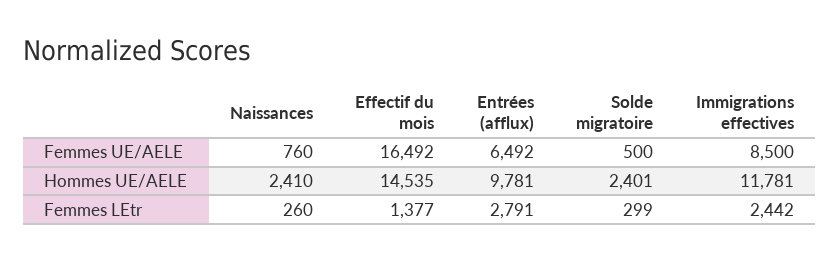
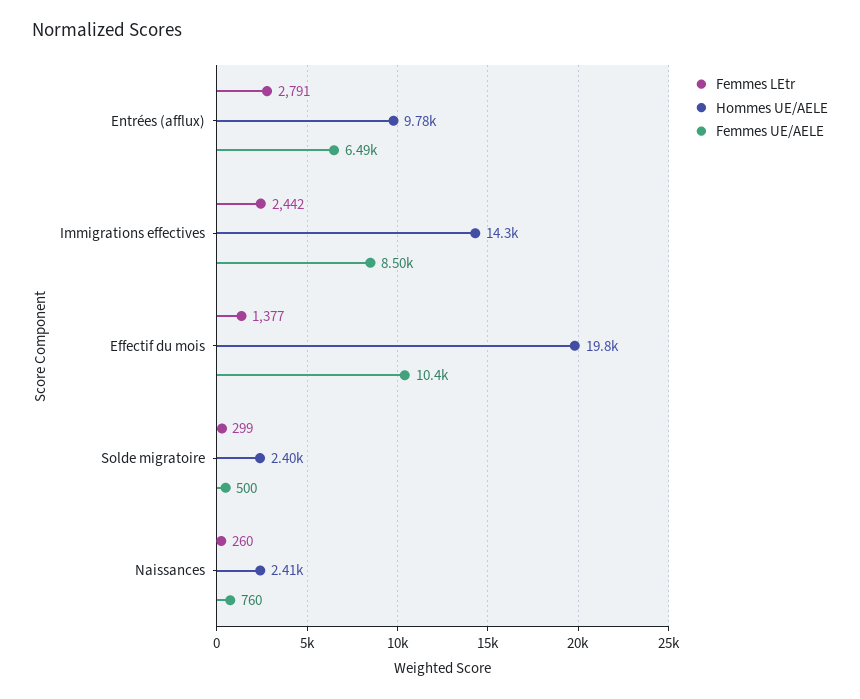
Femmes UE/AELE, Effectif du mois: 16492 -> 10400
Hommes UE/AELE, Effectif du mois: 14535 -> 19800
Hommes UE/AELE, Immigrations effectives: 11781 -> 14300

